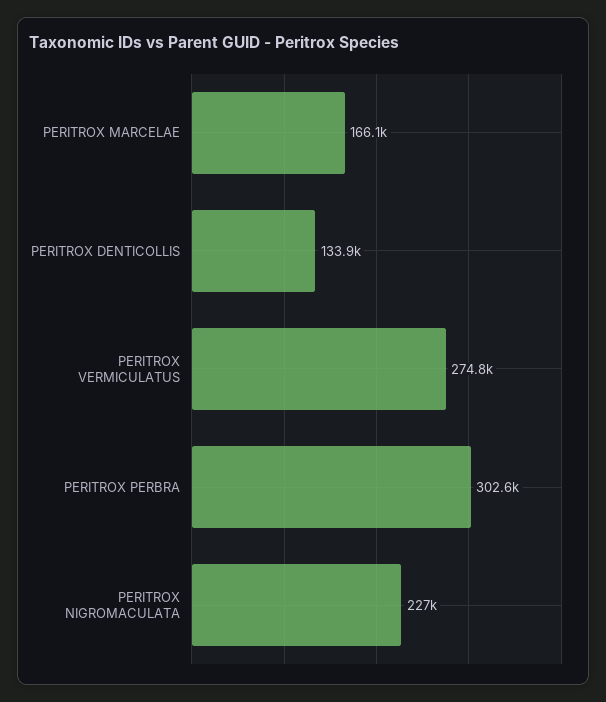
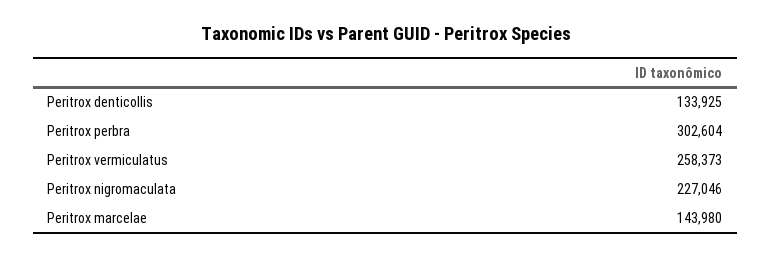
PERITROX MARCELAE: 166100 -> 143980
PERITROX VERMICULATUS: 274800 -> 258373

